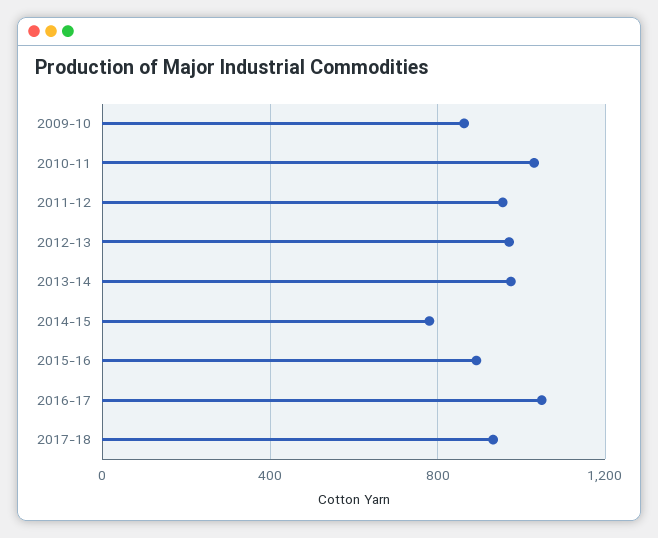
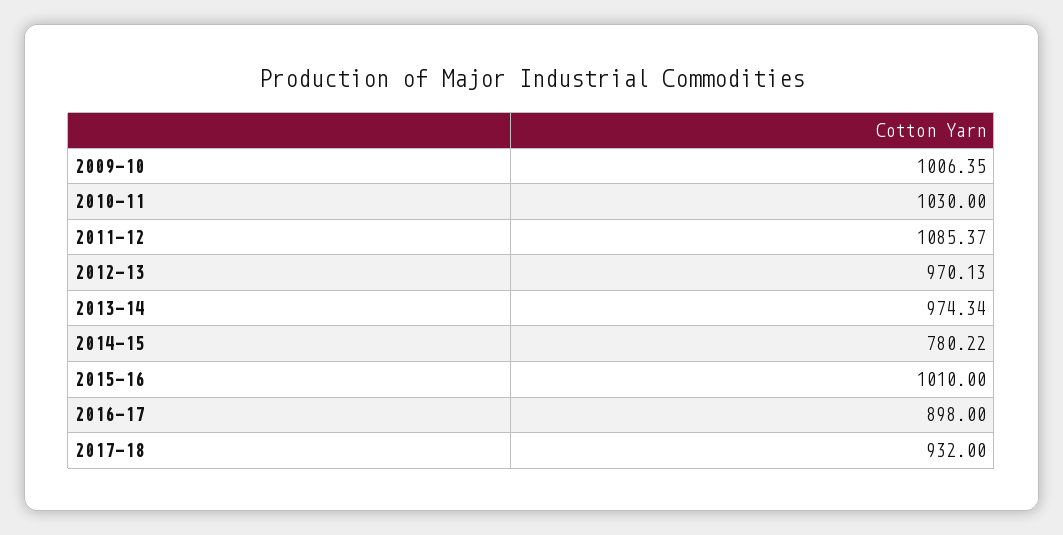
2009-10: 850 -> 1006.35
2011-12: 950 -> 1085.37
2015-16: 900 -> 1010
2016-17: 1050 -> 898

